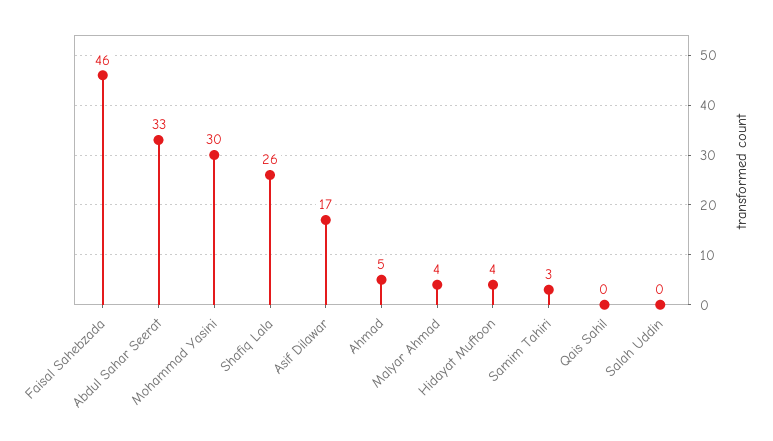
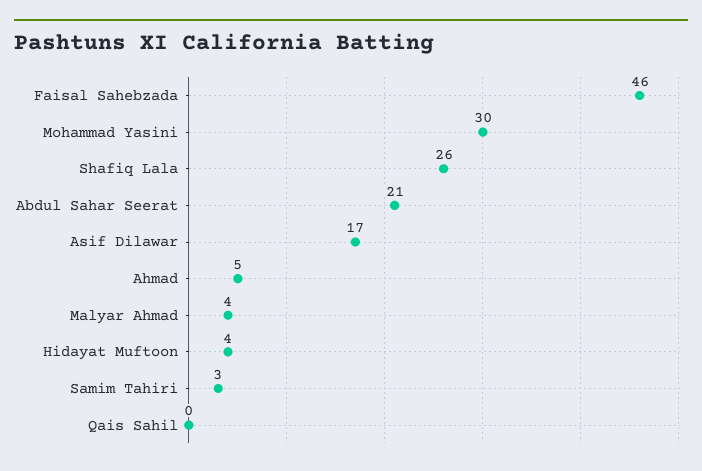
Abdul Sahar Seerat: 33 -> 21
Salah Uddin: 0 -> none

